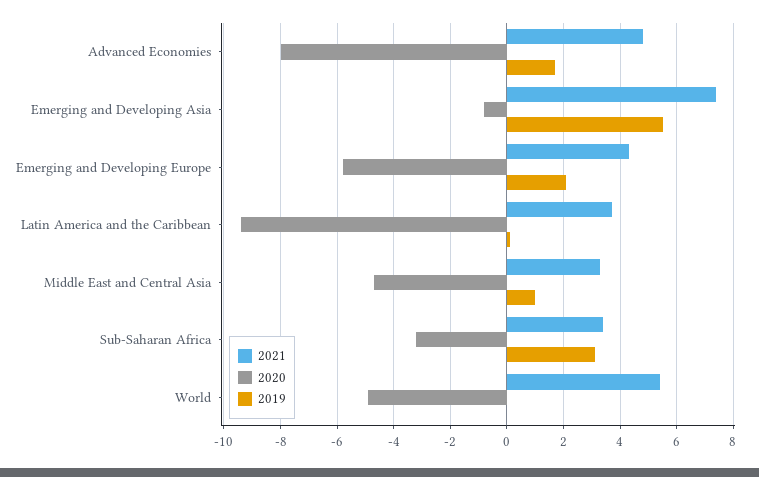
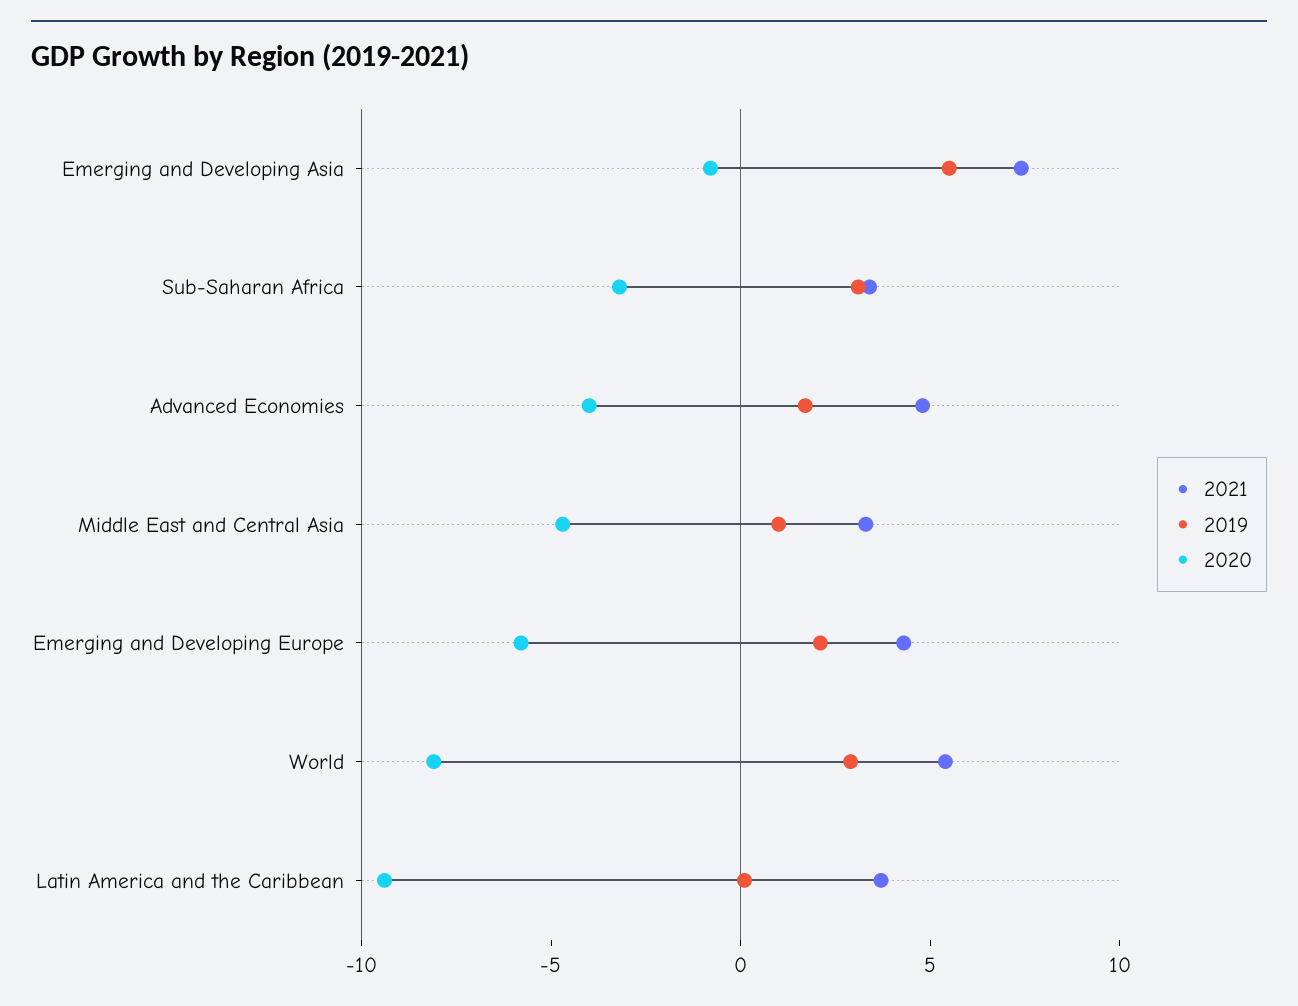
2020, Advanced Economies: -8 -> -4
2020, World: -5 -> -8
2019, World: 0 -> 3

